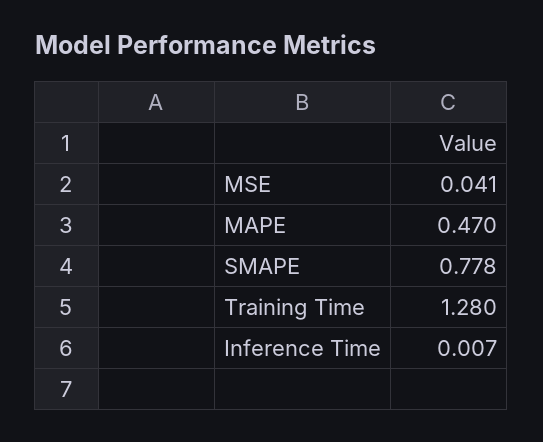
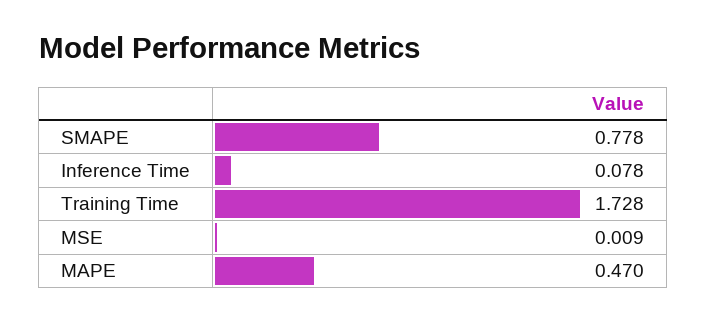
MSE: 0.041 -> 0.009
Training Time: 1.28 -> 1.728
Inference Time: 0.007 -> 0.078

